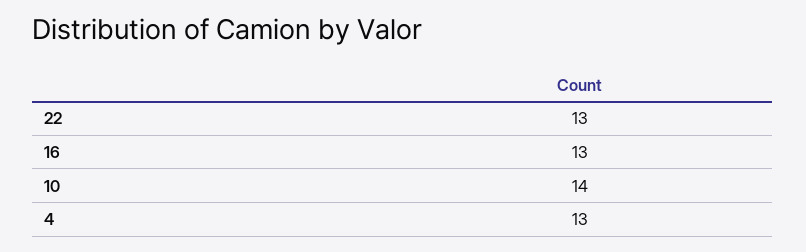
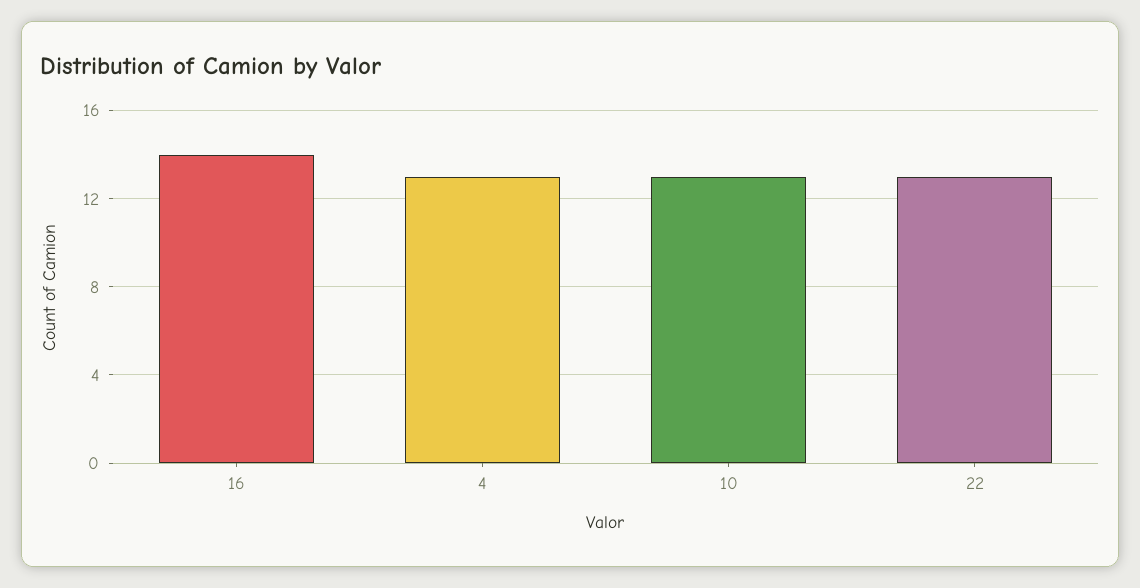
16: 13 -> 14
10: 14 -> 13

